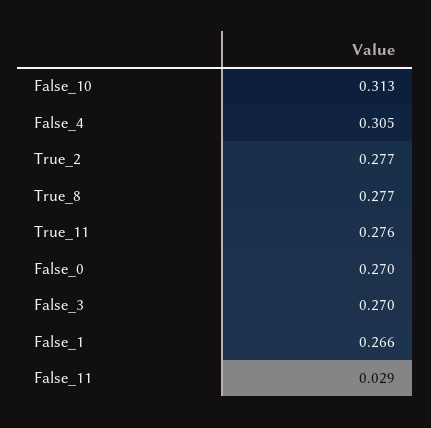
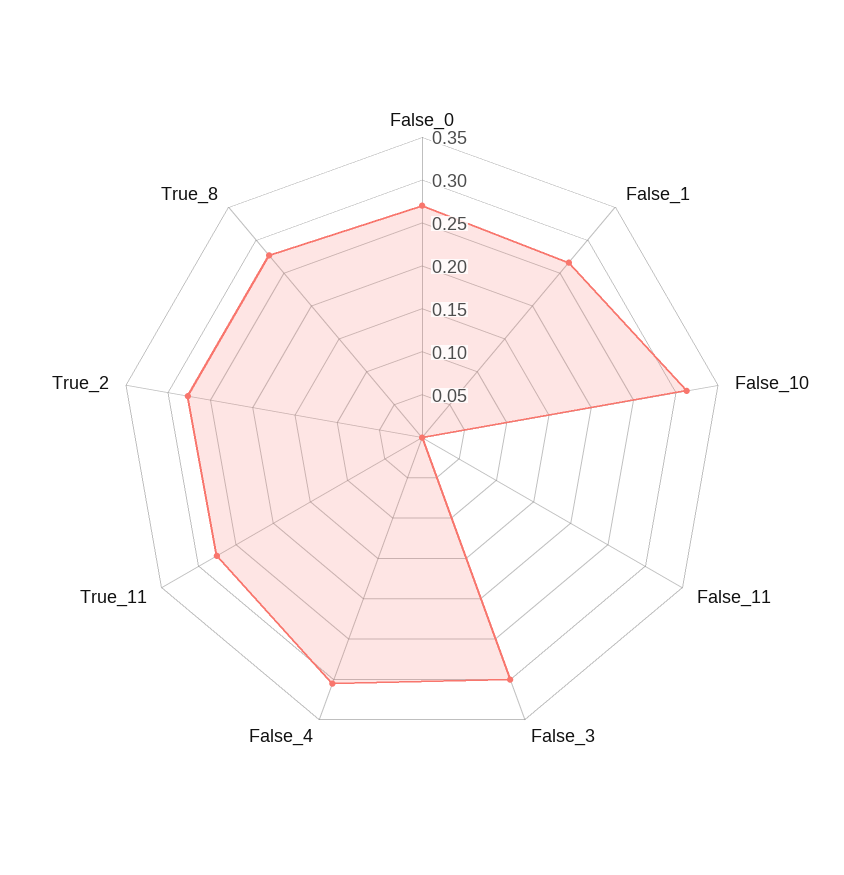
False_3: 0.27 -> 0.3
False_11: 0.029 -> 0

